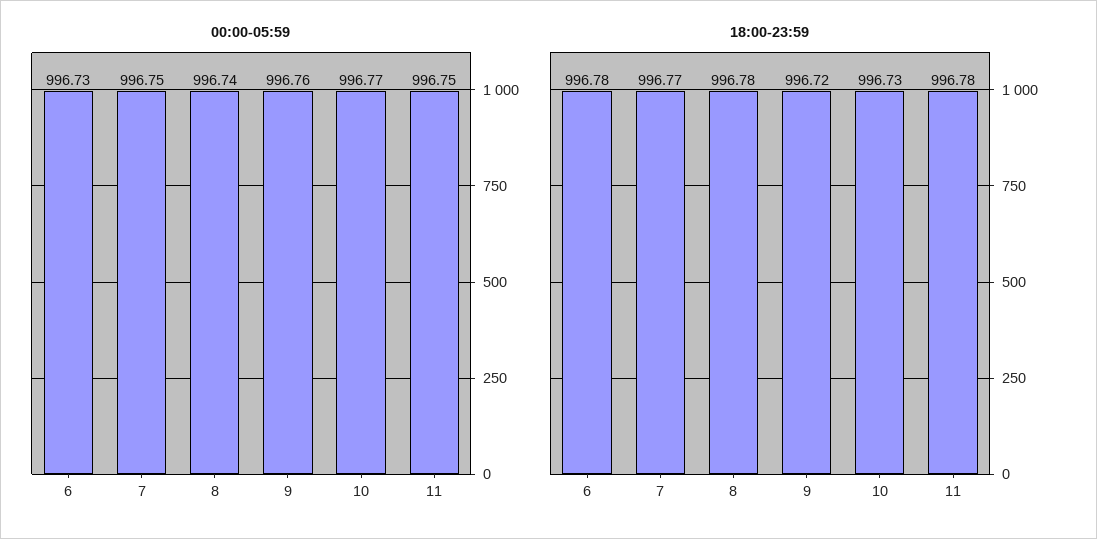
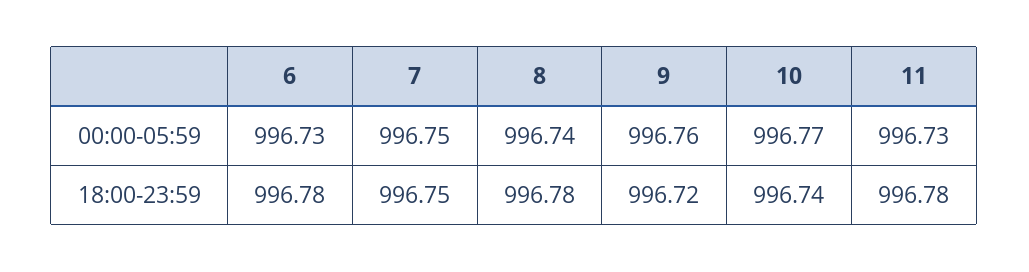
00:00-05:59, 11: 996.75 -> 996.73
18:00-23:59, 7: 996.77 -> 996.75
18:00-23:59, 10: 996.73 -> 996.74

